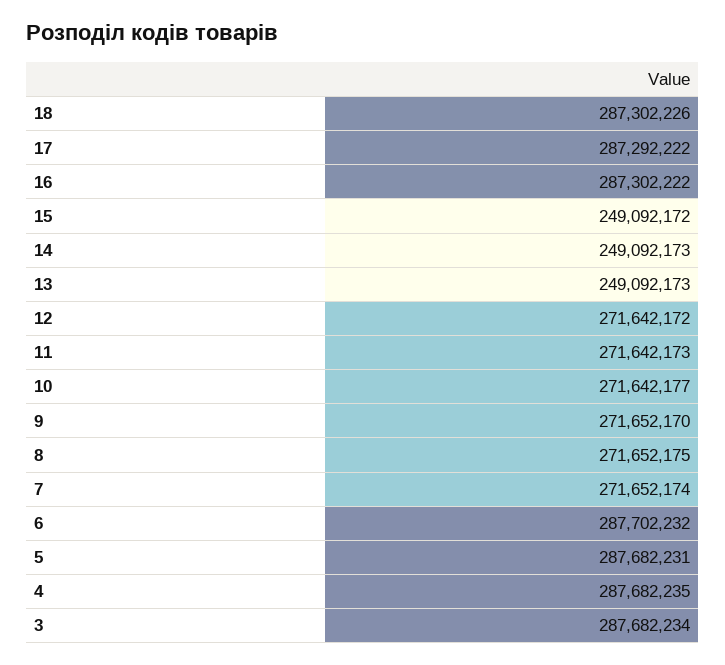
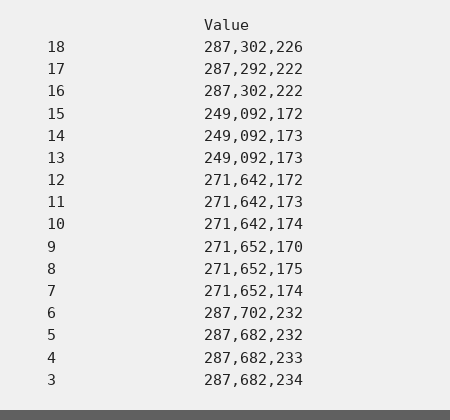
10: 271642177 -> 271642174
5: 287682231 -> 287682232
4: 287682235 -> 287682233

